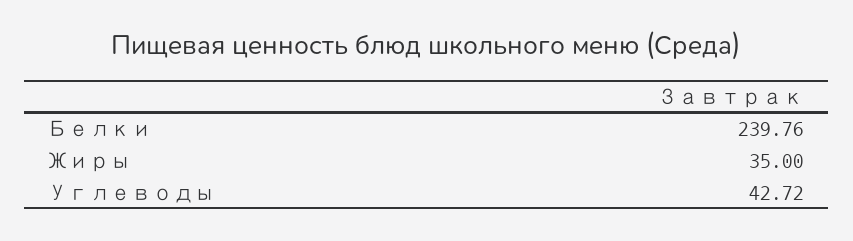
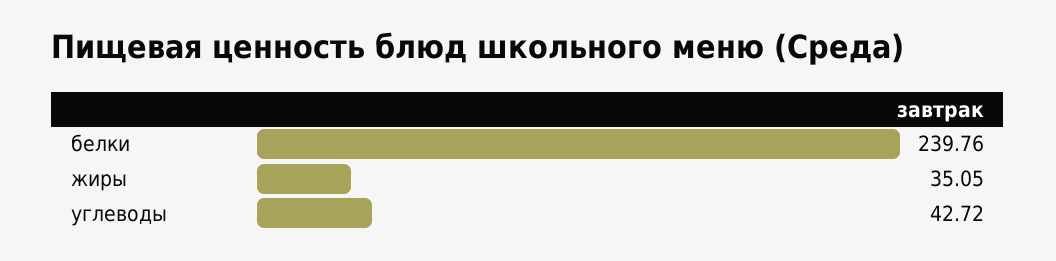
Жиры: 35 -> 35.05

